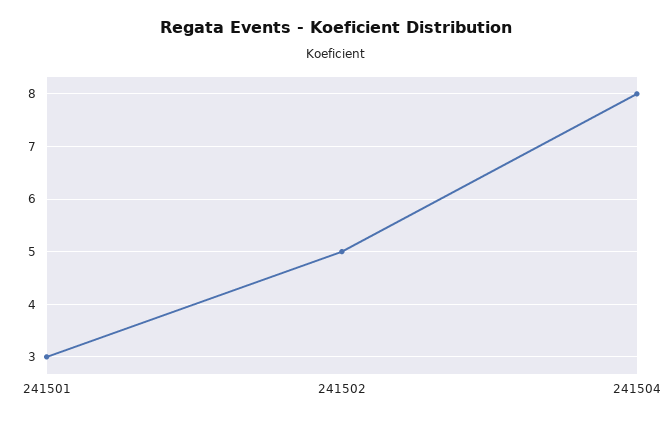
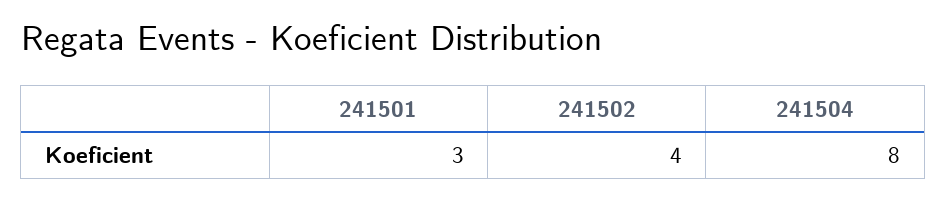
241502: 5 -> 4

